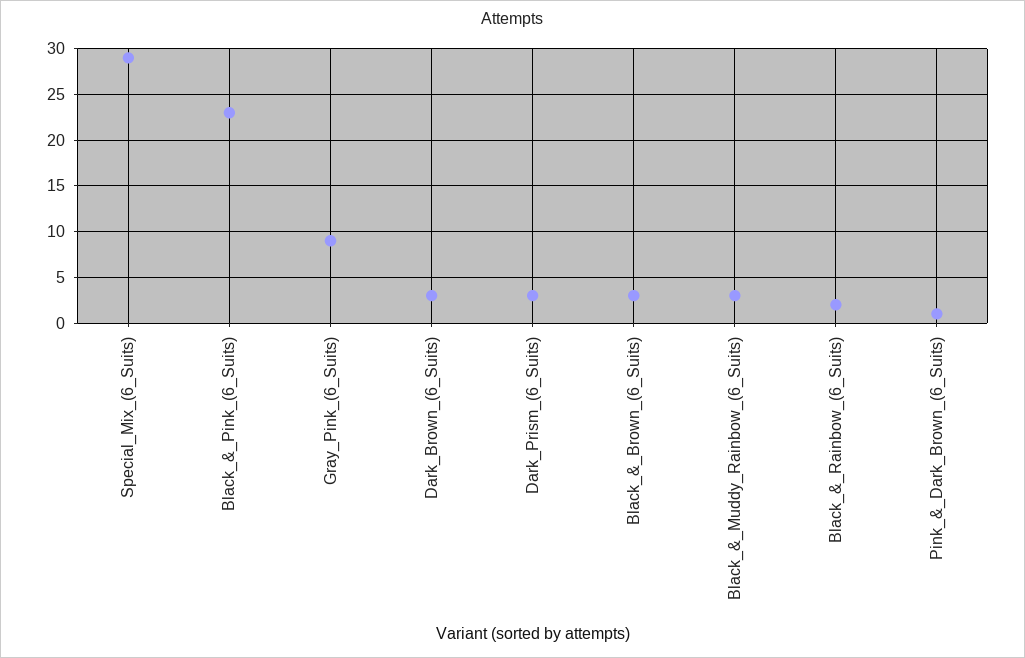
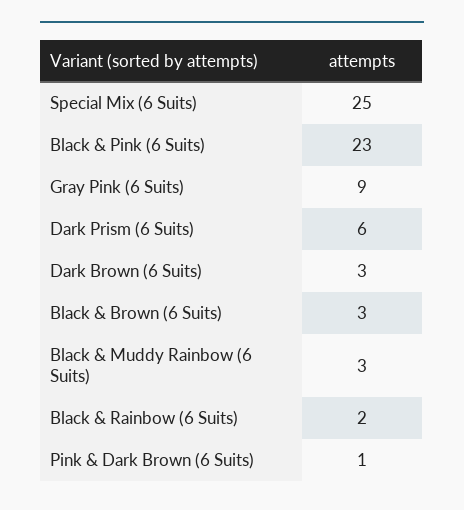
Special_Mix_(6_Suits): 29 -> 25
Dark_Prism_(6_Suits): 3 -> 6

